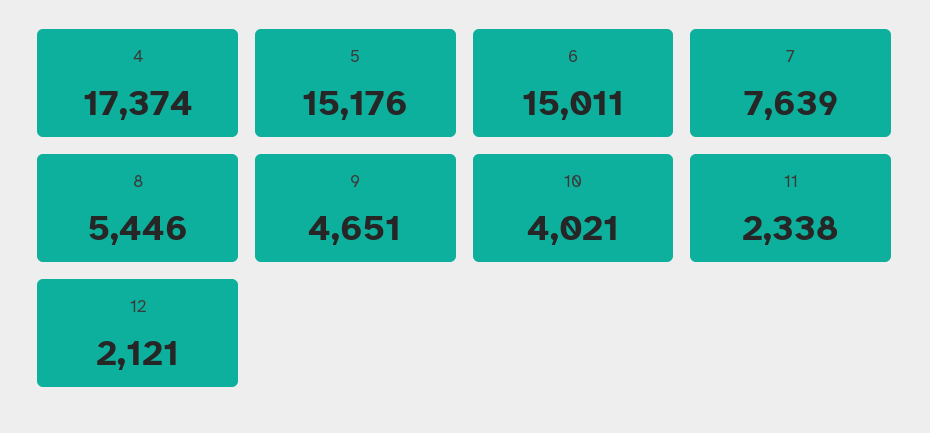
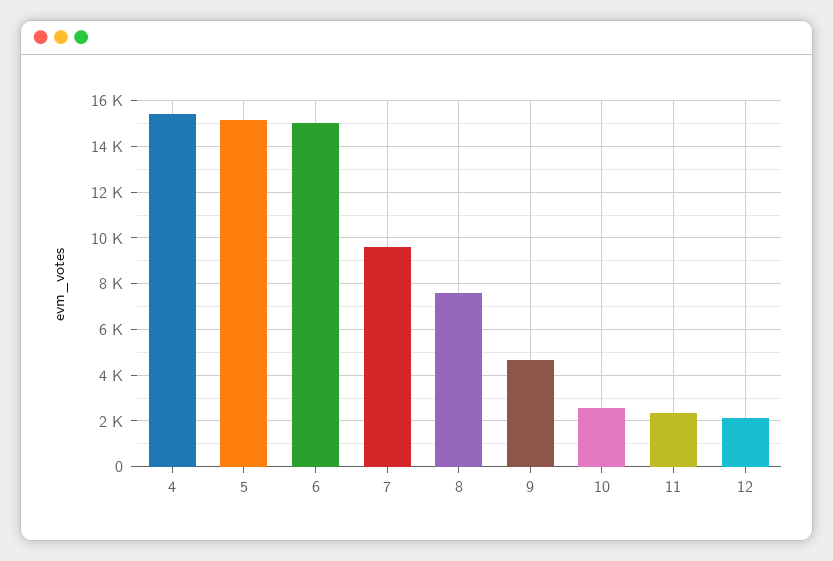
4: 17374 -> 15500
7: 7639 -> 9500
8: 5446 -> 7500
10: 4021 -> 2500

